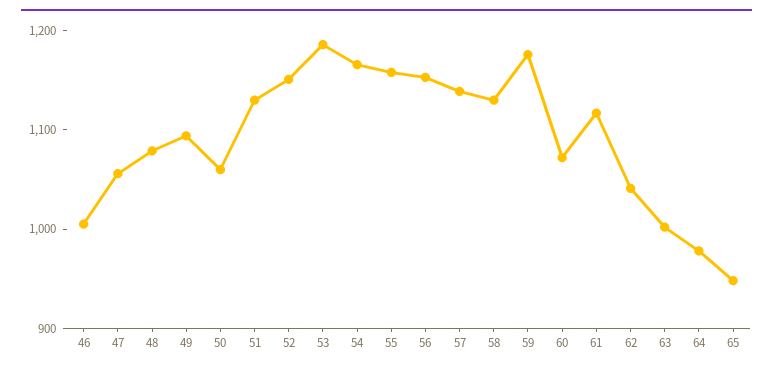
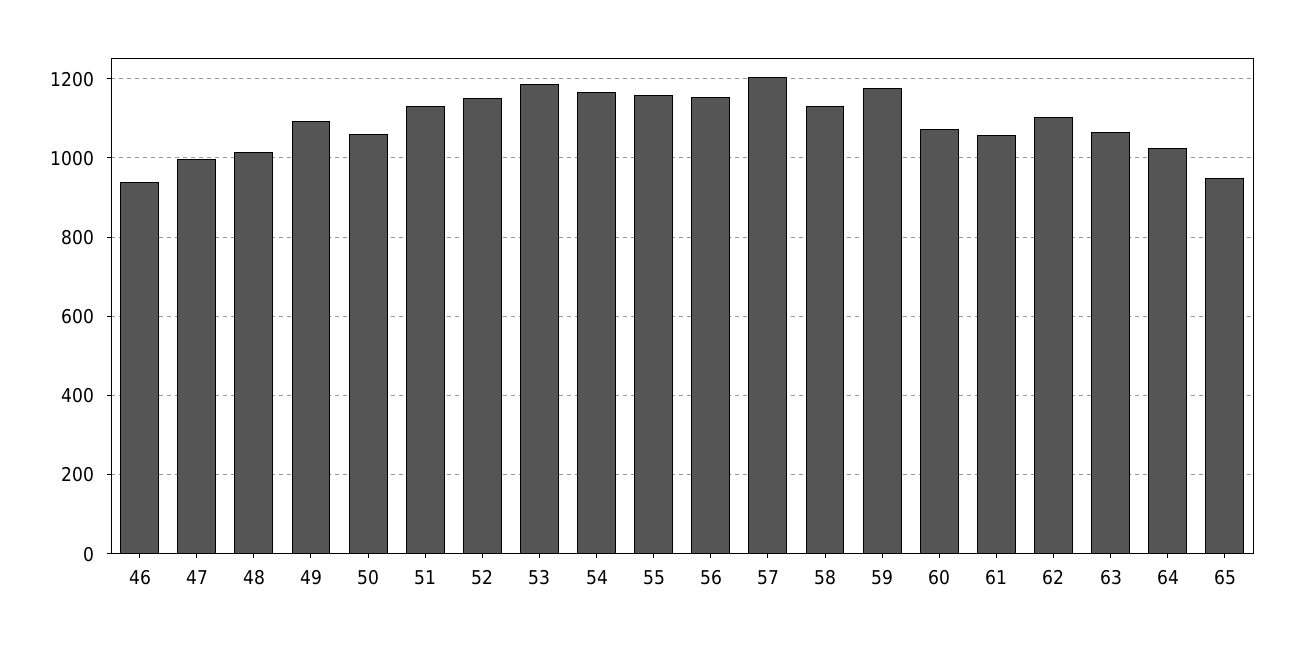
46: 1000 -> 940
47: 1060 -> 1000
48: 1080 -> 1020
57: 1140 -> 1200
61: 1120 -> 1060
62: 1040 -> 1100
63: 1000 -> 1060
64: 980 -> 1020

